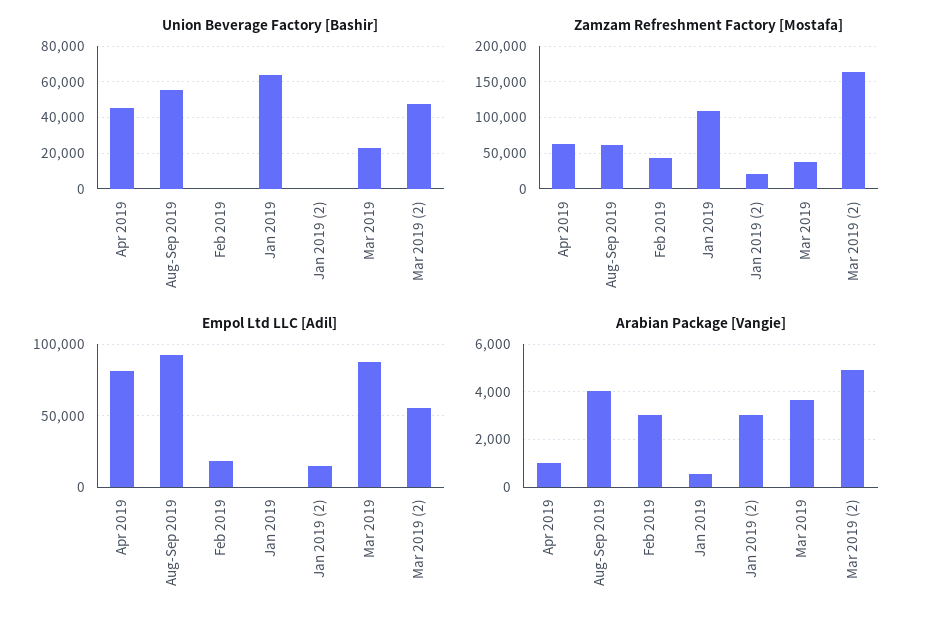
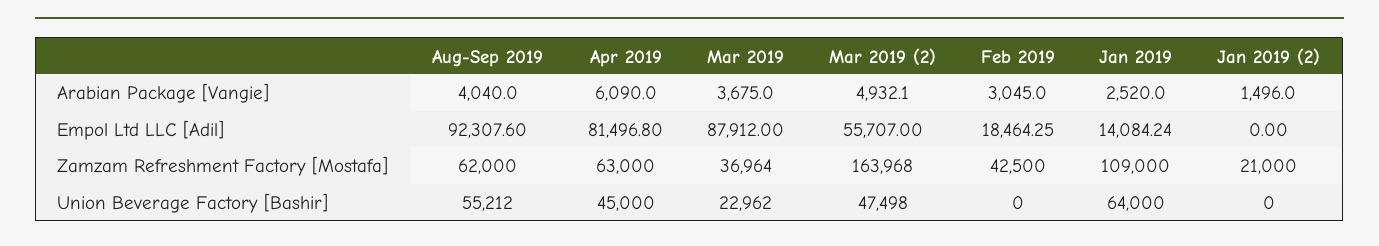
Empol Ltd LLC [Adil], Jan 2019: 0 -> 14084.24
Empol Ltd LLC [Adil], Jan 2019 (2): 15000 -> 0
Arabian Package [Vangie], Apr 2019: 1000 -> 6090
Arabian Package [Vangie], Jan 2019: 500 -> 2520
Arabian Package [Vangie], Jan 2019 (2): 3000 -> 1496

